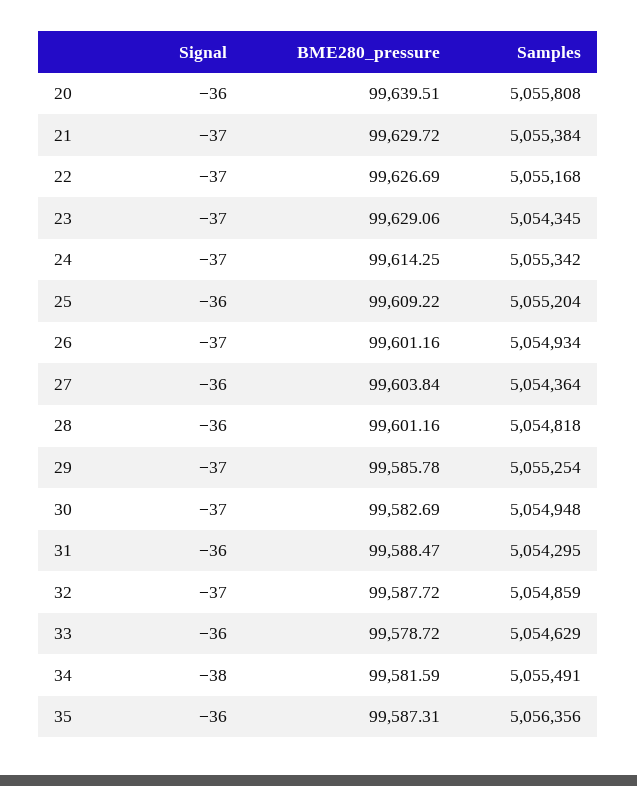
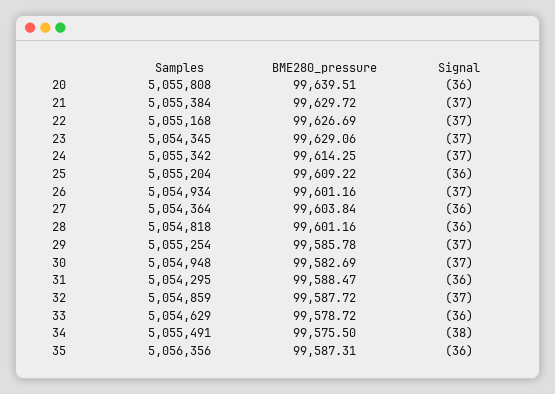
BME280_pressure, 34: 99581.59 -> 99575.5

